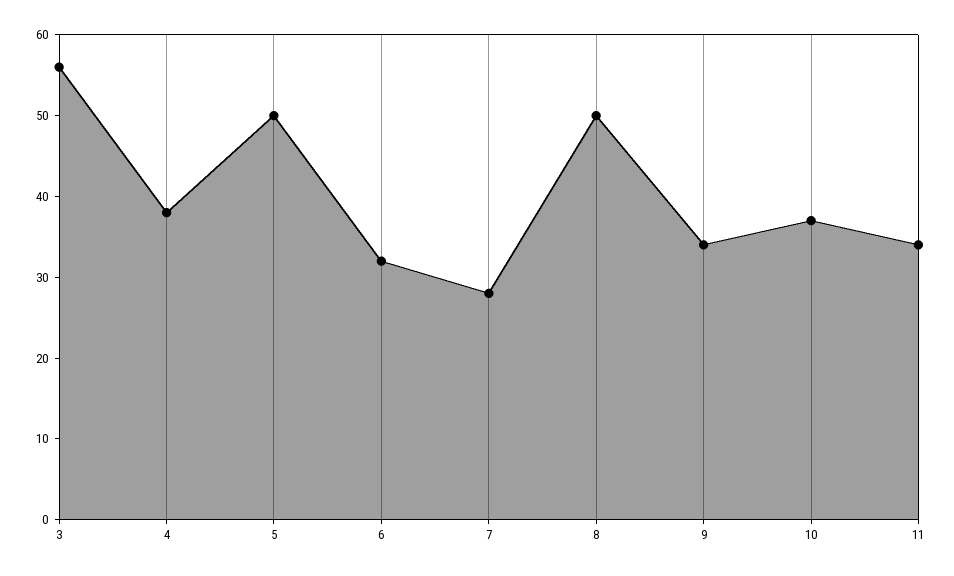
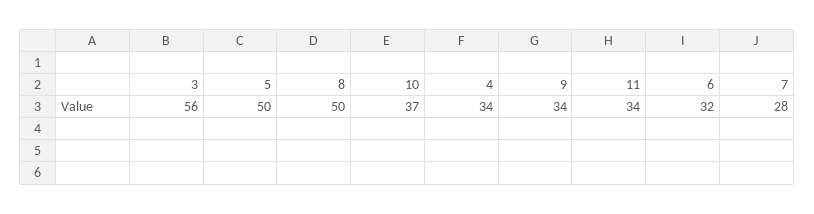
4: 38 -> 34

